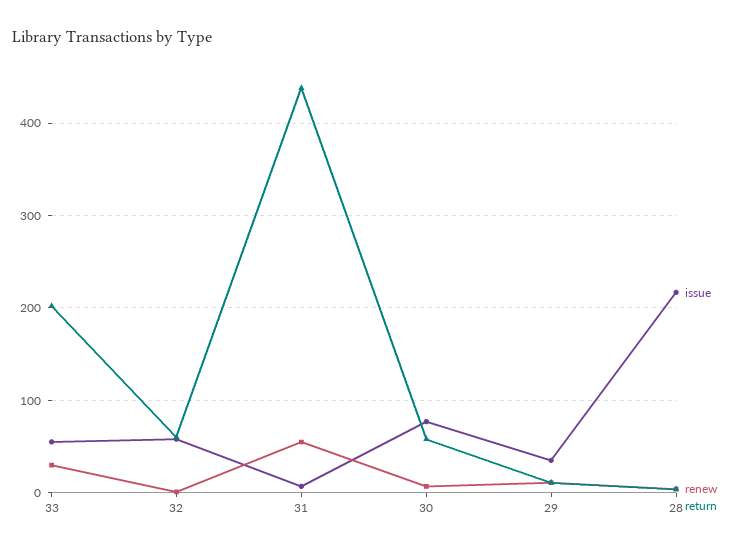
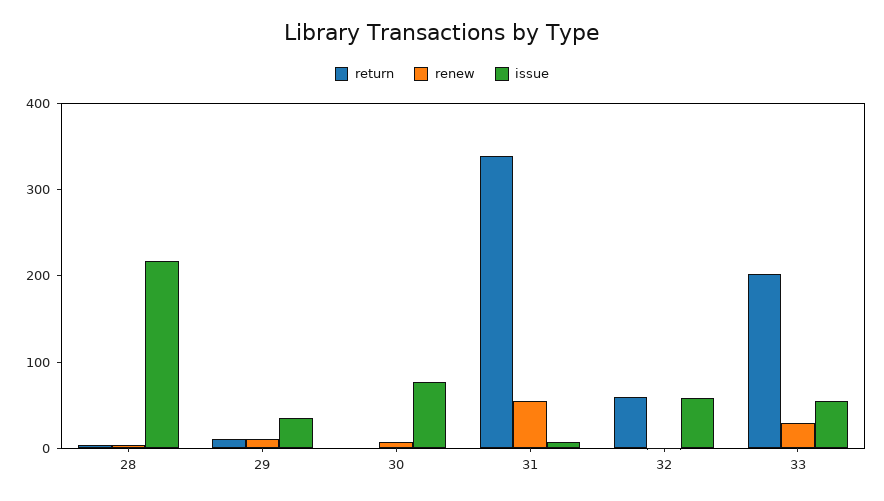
return, 31: 440 -> 340
return, 30: 60 -> 0

